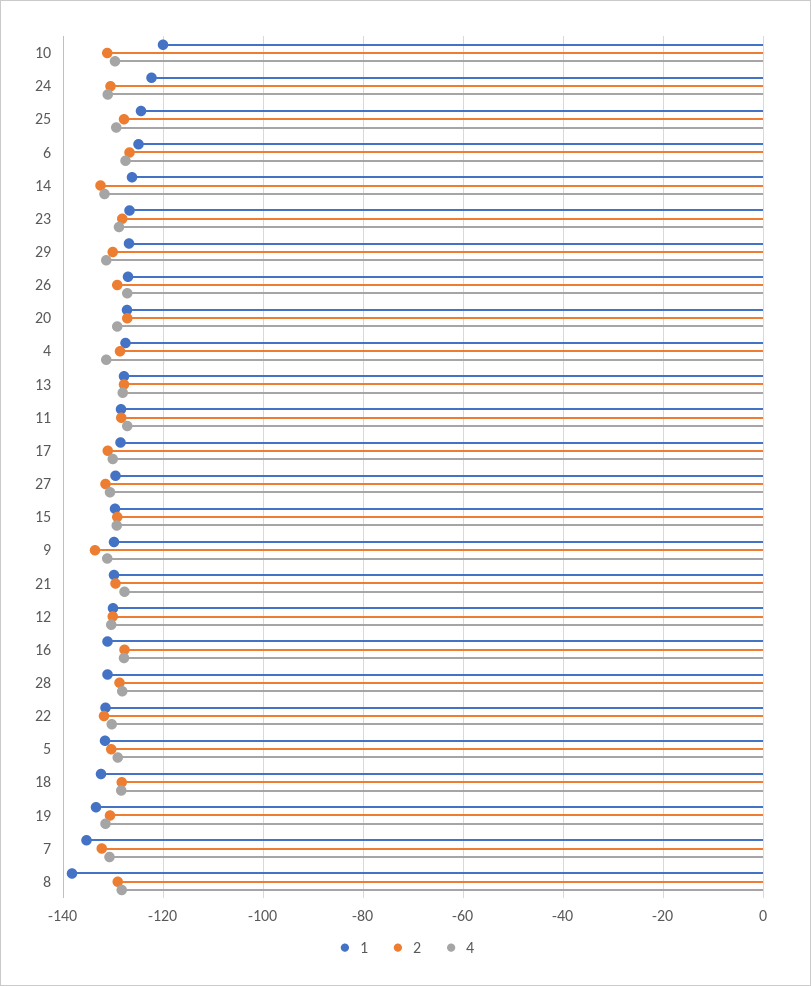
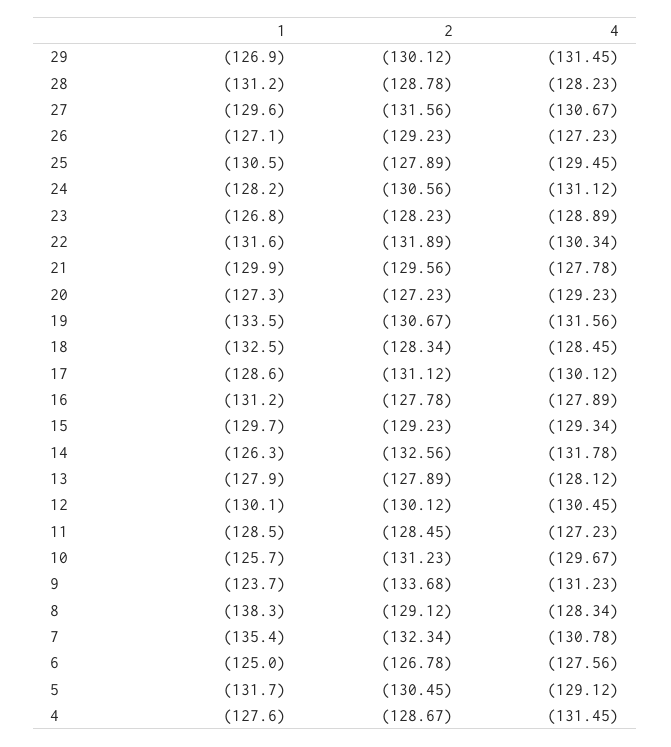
1, 10: -120 -> -125.7
1, 24: -122 -> -128.2
1, 25: -124 -> -130.5
1, 9: -130 -> -123.7

